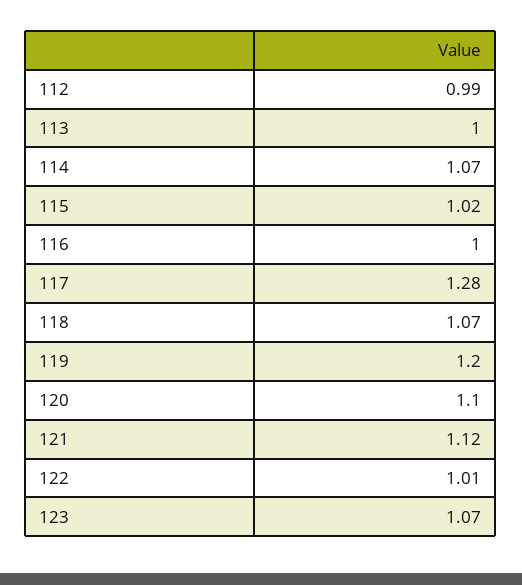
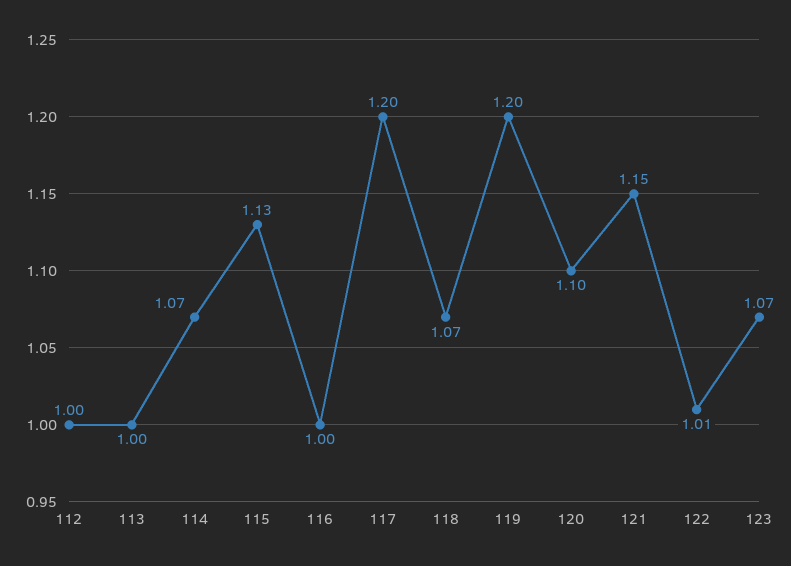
112: 0.99 -> 1
115: 1.02 -> 1.13
117: 1.28 -> 1.2
121: 1.12 -> 1.15

